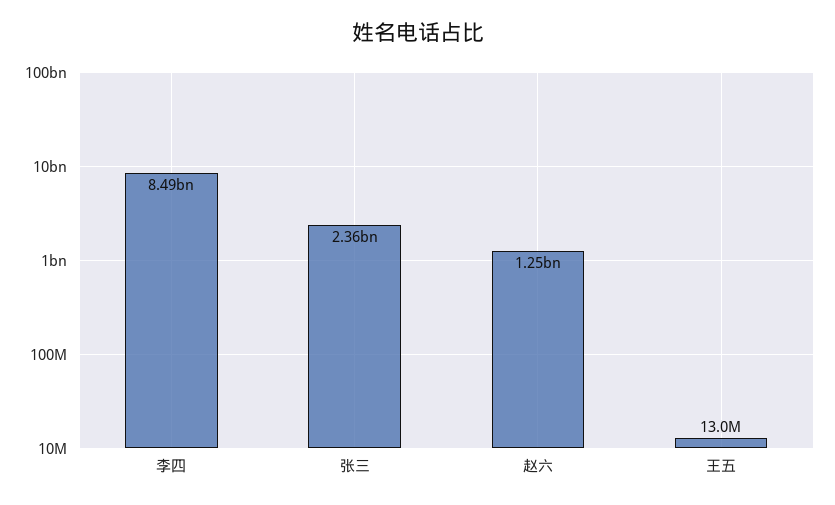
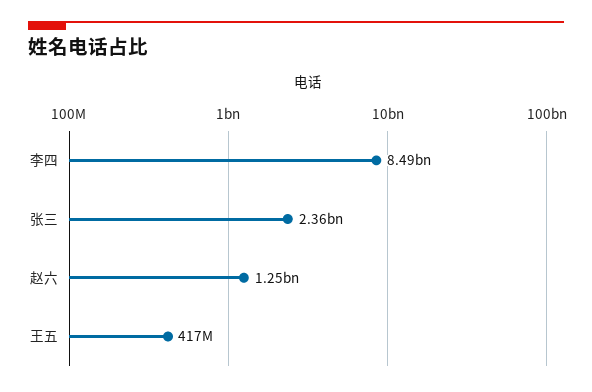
王五: 13000000 -> 417000000

